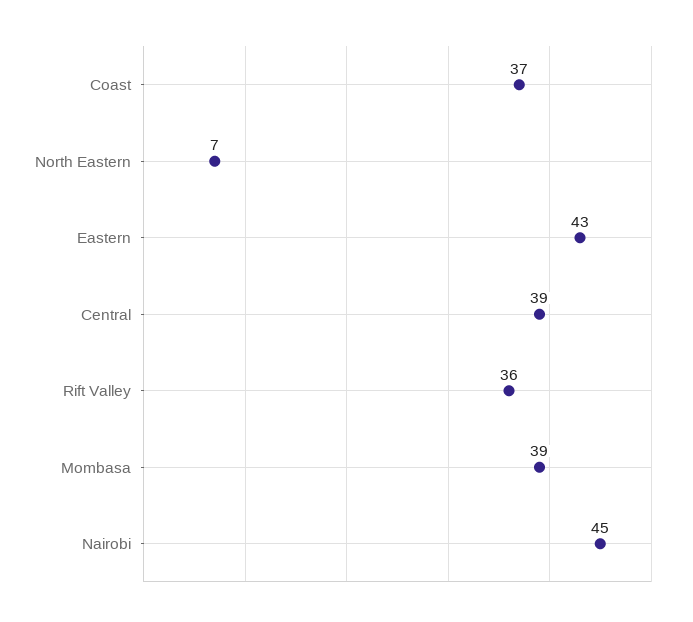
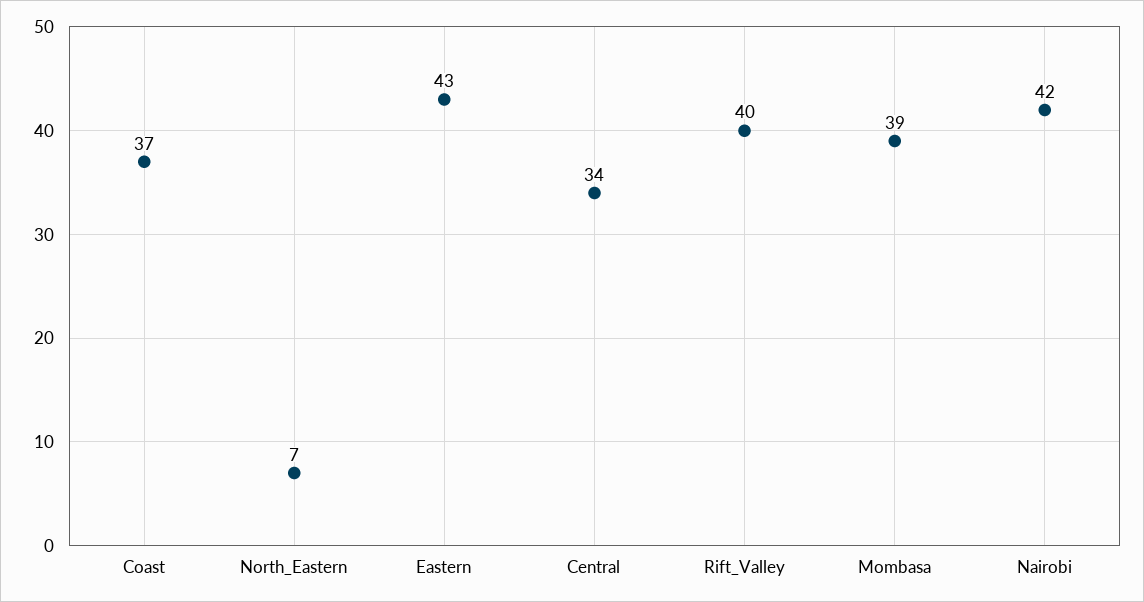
Central: 39 -> 34
Rift Valley: 36 -> 40
Nairobi: 45 -> 42

